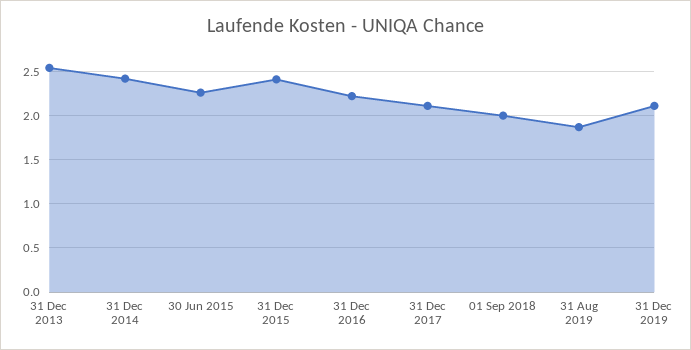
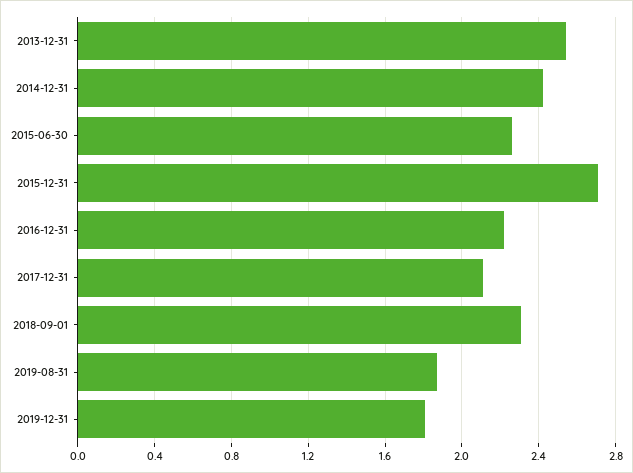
31 Dec 2015: 2.4 -> 2.7
01 Sep 2018: 2 -> 2.3
31 Dec 2019: 2.1 -> 1.8

